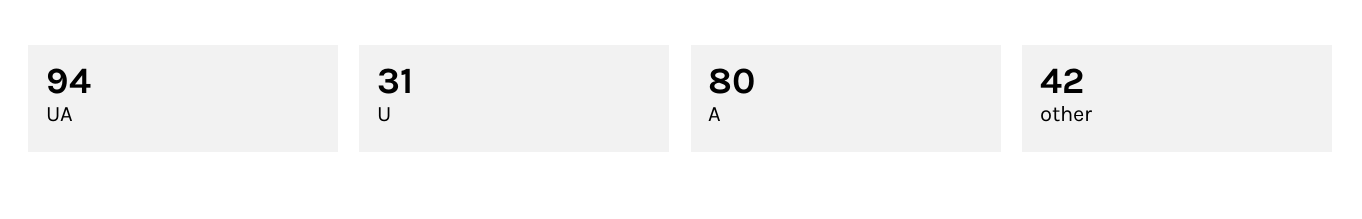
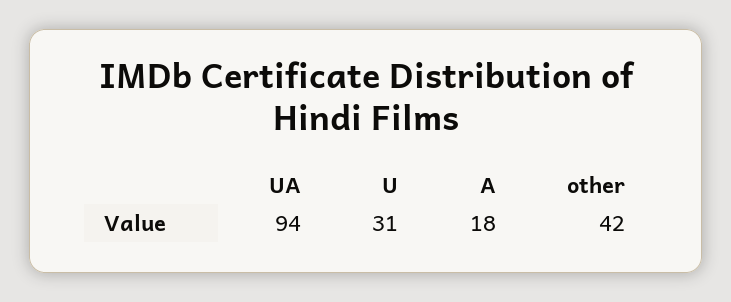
A: 80 -> 18

